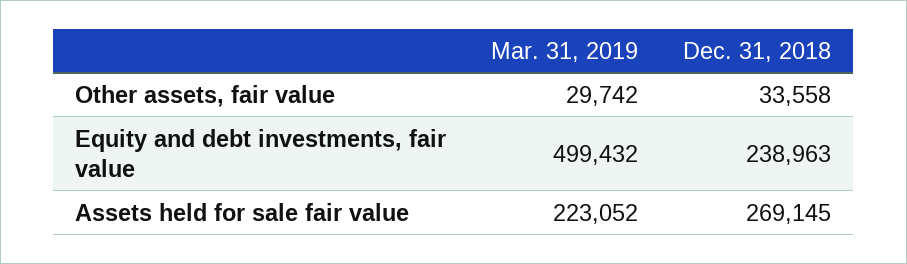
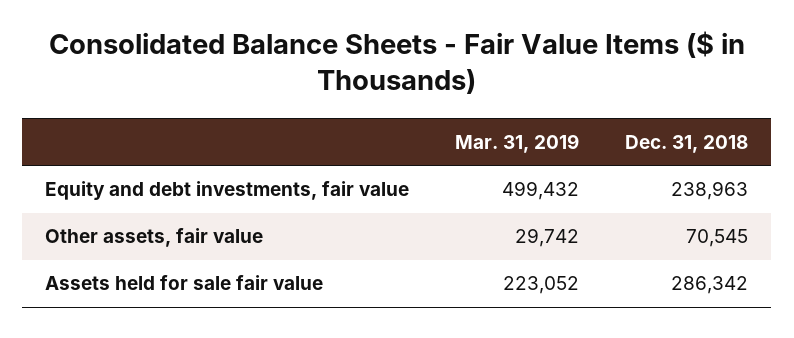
Dec. 31, 2018, Other assets, fair value: 33558 -> 70545
Dec. 31, 2018, Assets held for sale fair value: 269145 -> 286342

